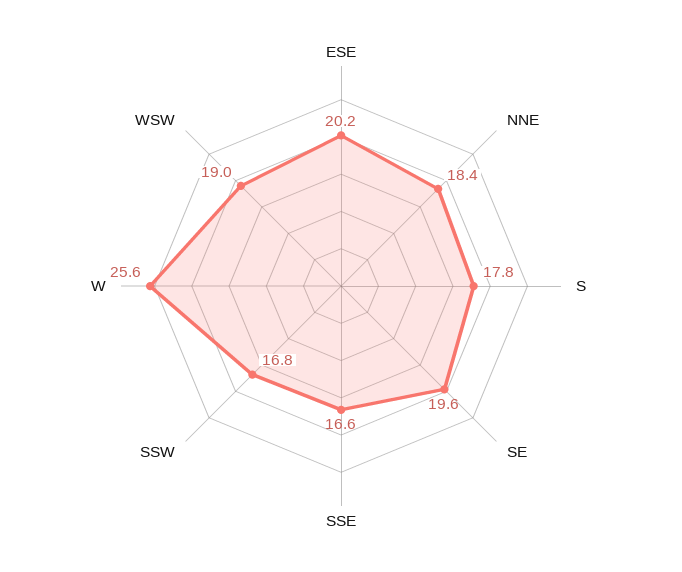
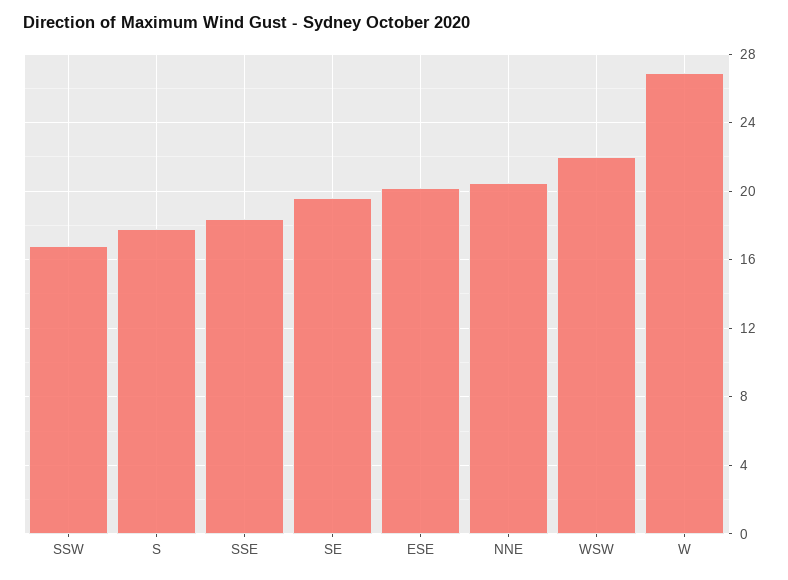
NNE: 18.4 -> 20.5
SSE: 16.6 -> 18.5
W: 25.6 -> 27
WSW: 19 -> 22

